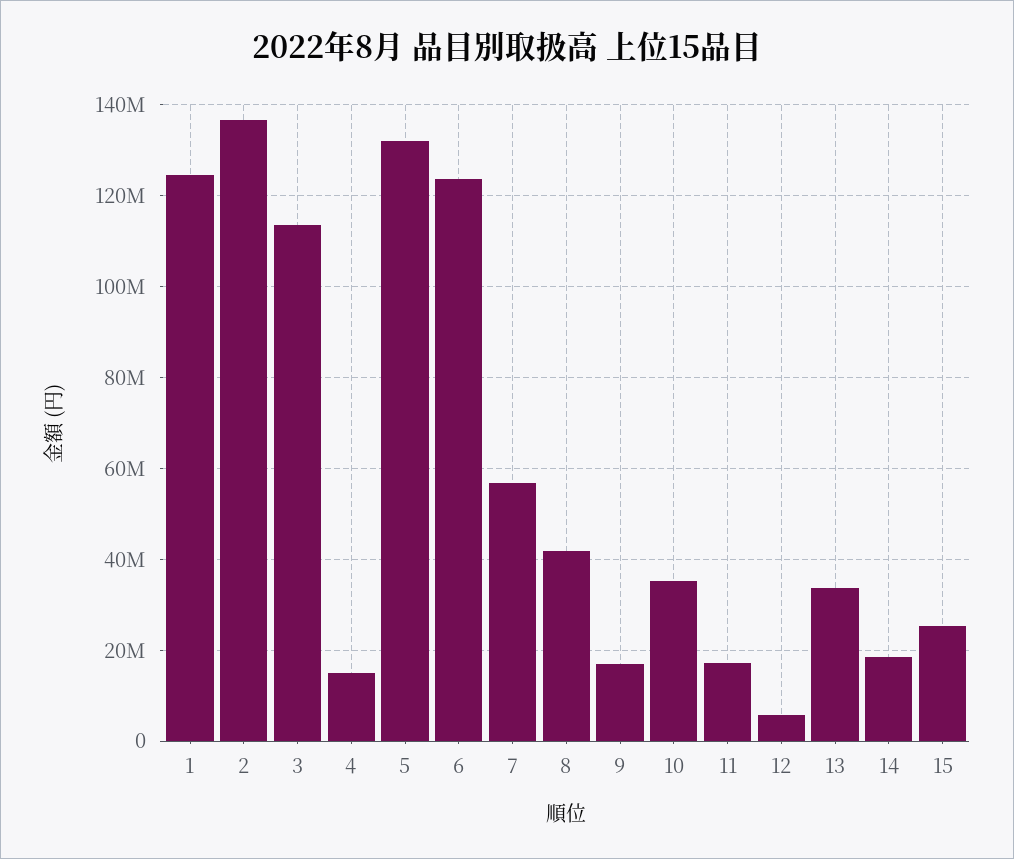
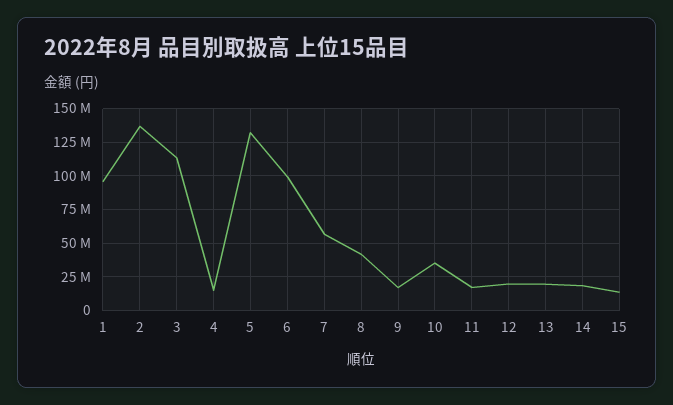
1: 124000000 -> 95000000
6: 124000000 -> 100000000
12: 6000000 -> 20000000
13: 34000000 -> 20000000
15: 26000000 -> 15000000

